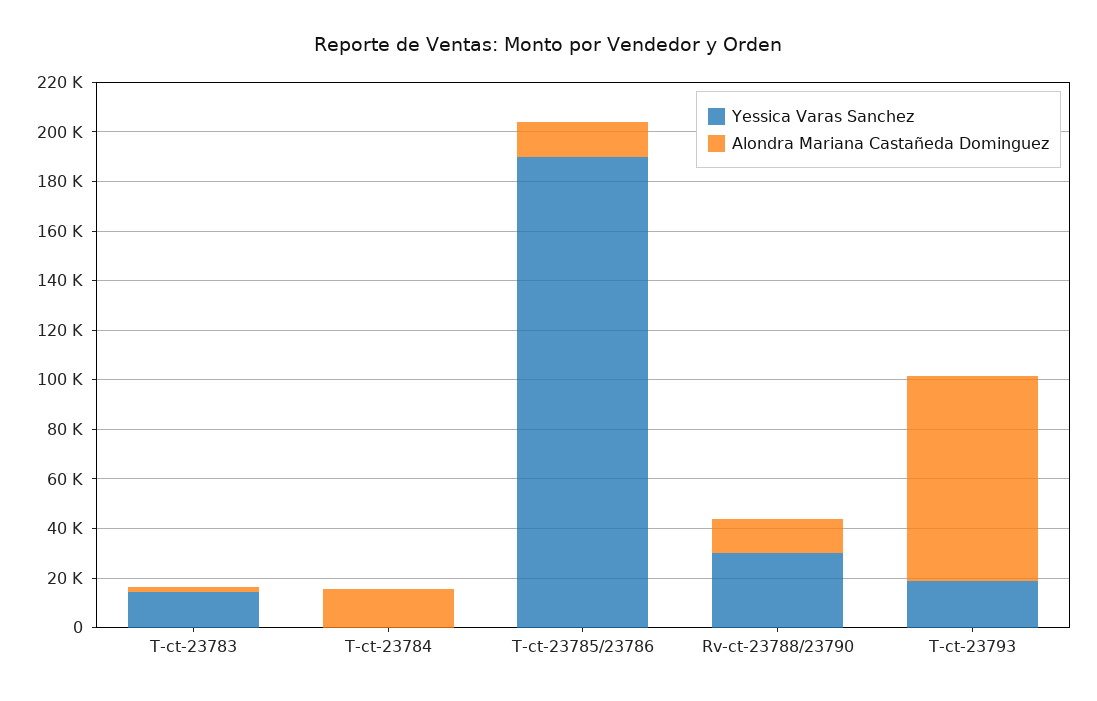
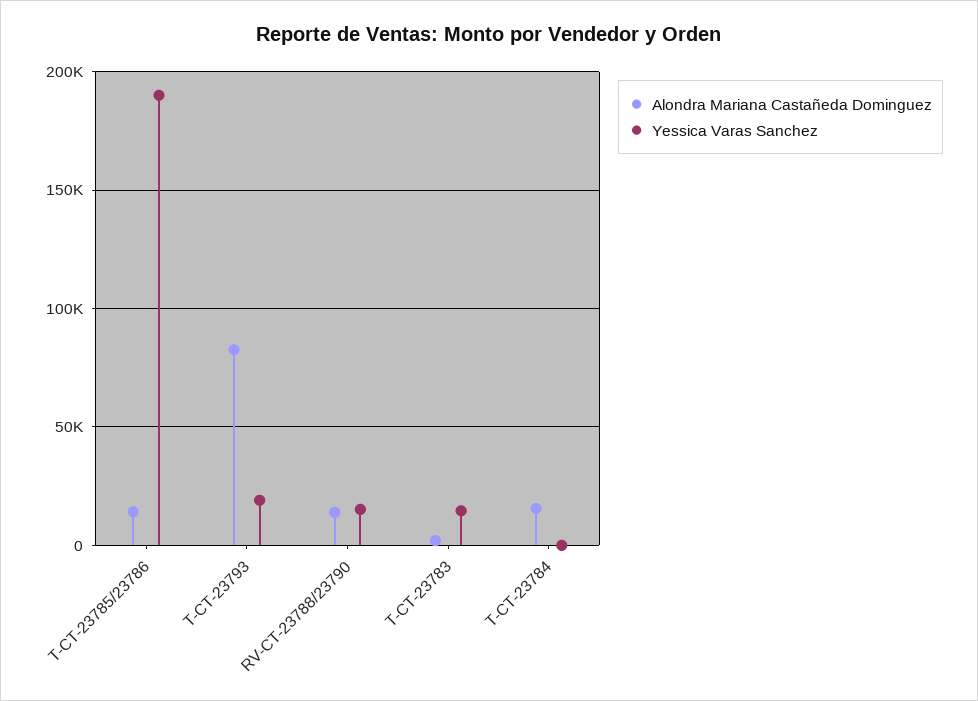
Yessica Varas Sanchez, Rv-ct-23788/23790: 30000 -> 15000

